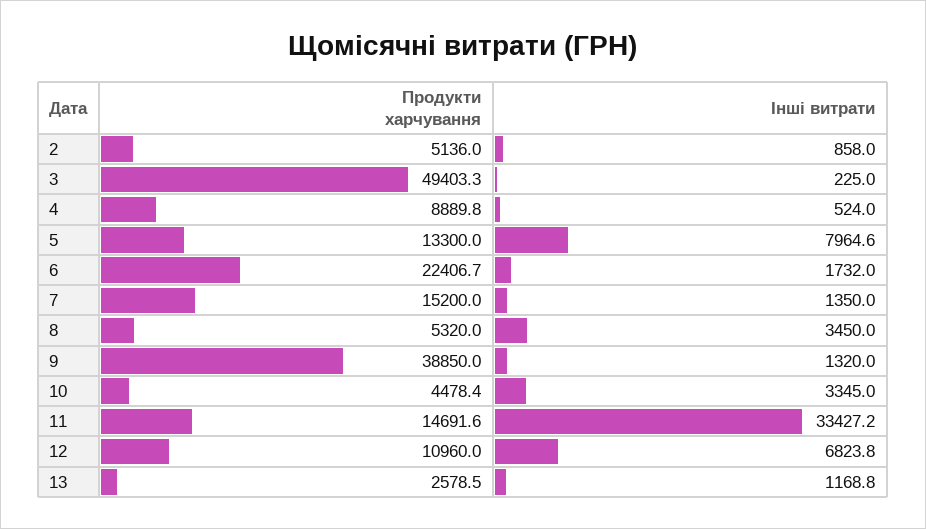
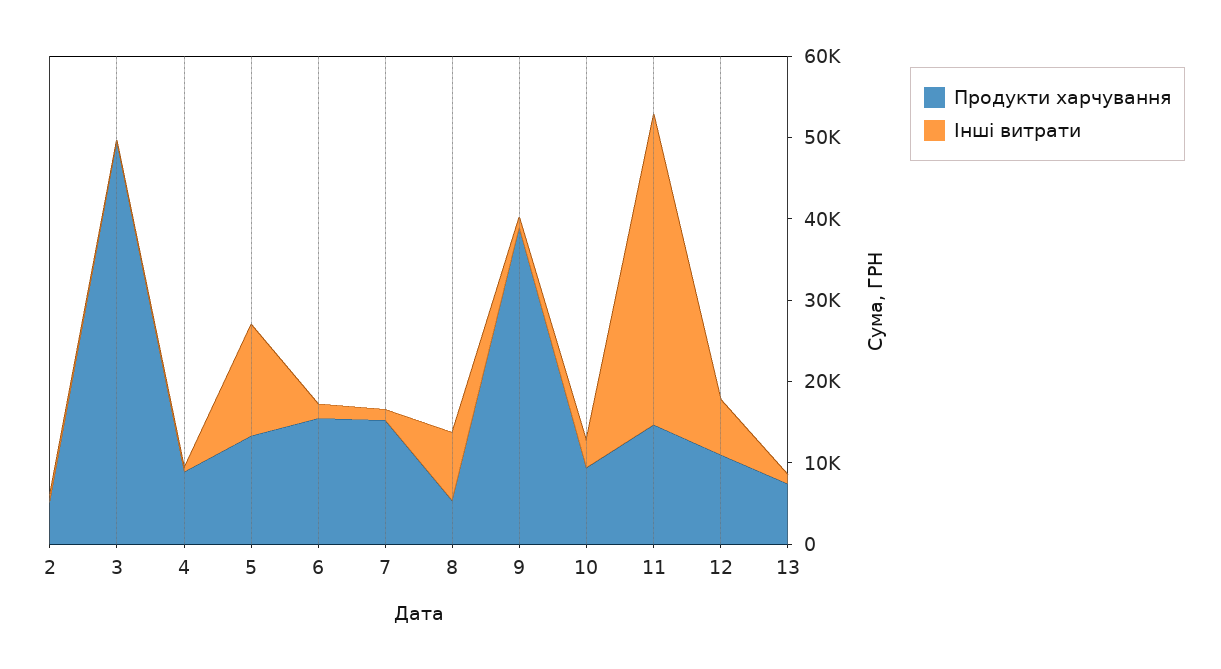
Інші витрати, 5: 7964.6 -> 14000
Продукти харчування, 6: 22406.7 -> 16000
Інші витрати, 8: 3450 -> 8000
Продукти харчування, 10: 4478.4 -> 10000
Інші витрати, 11: 33427.2 -> 38000
Продукти харчування, 13: 2578.5 -> 8000

